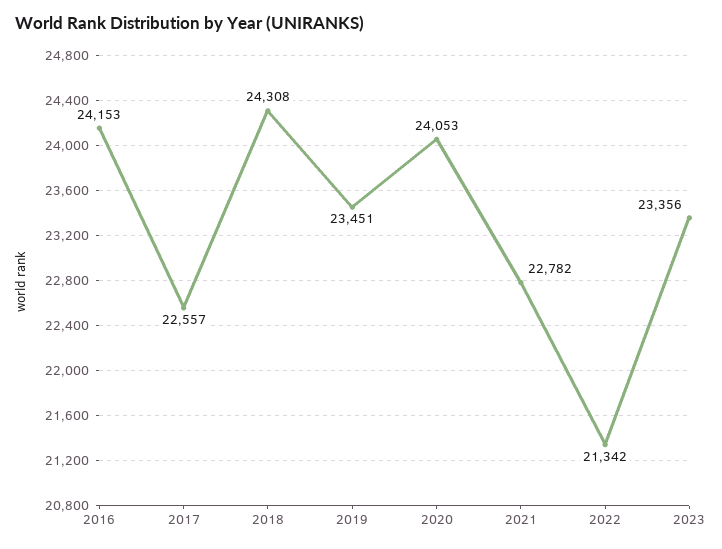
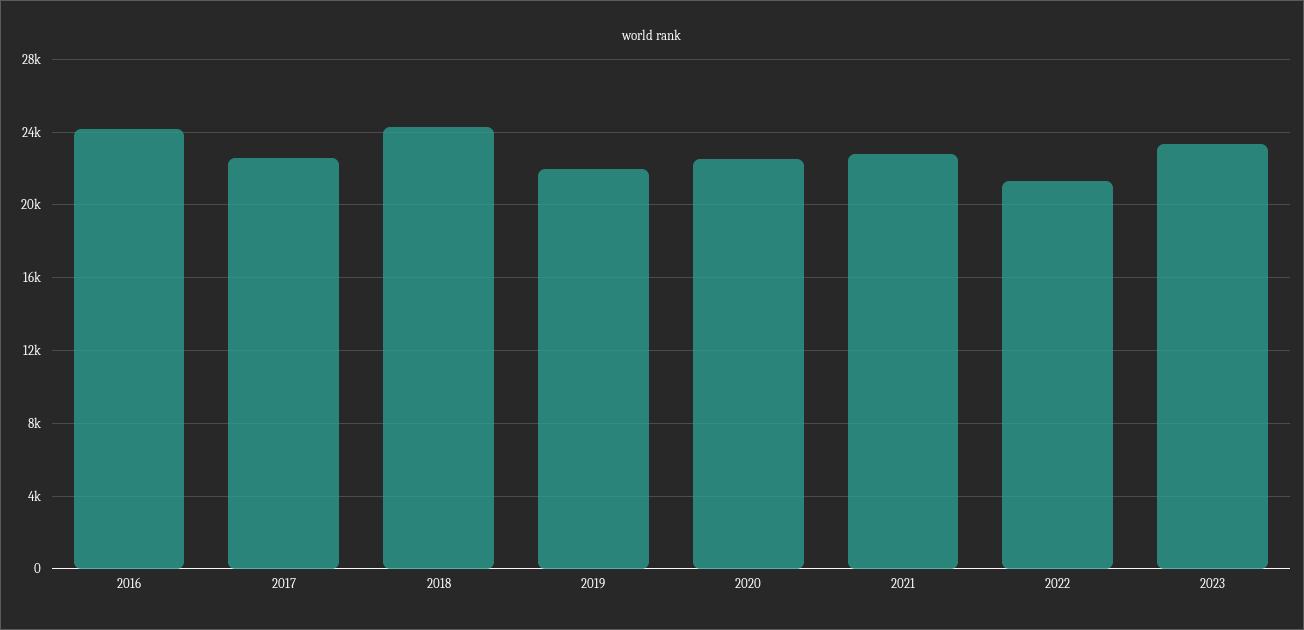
2019: 23451 -> 22000
2020: 24053 -> 22500

